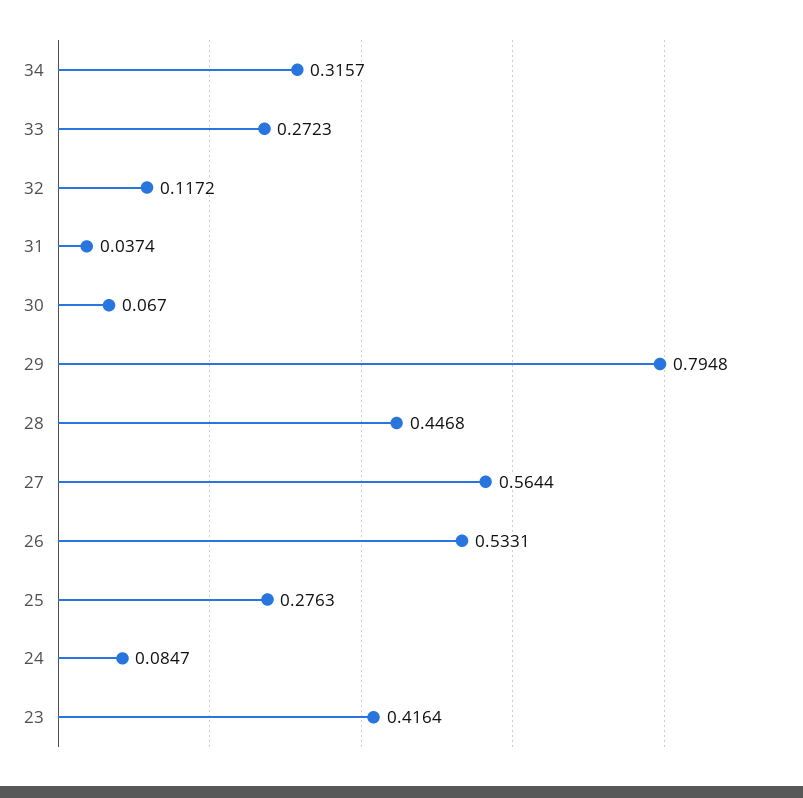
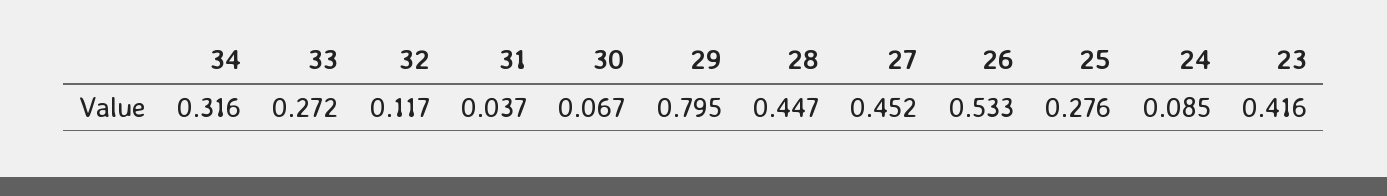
27: 0.5644 -> 0.452

